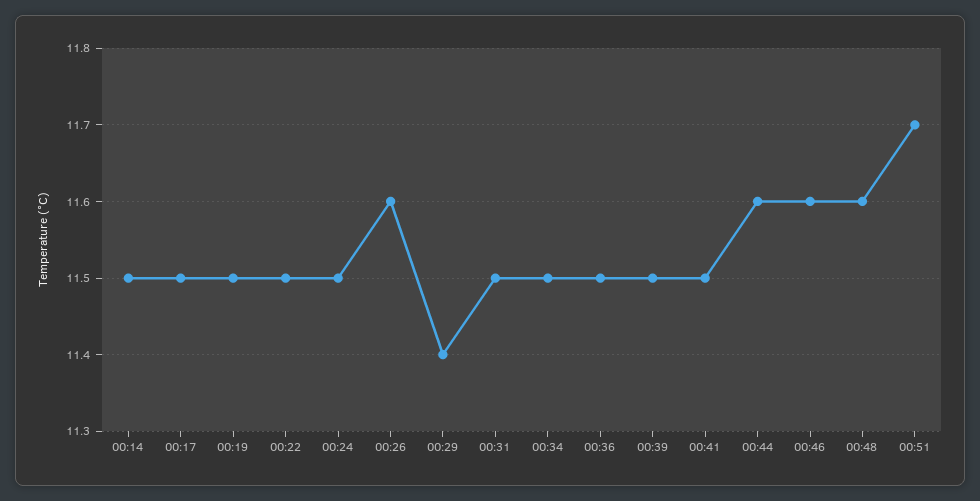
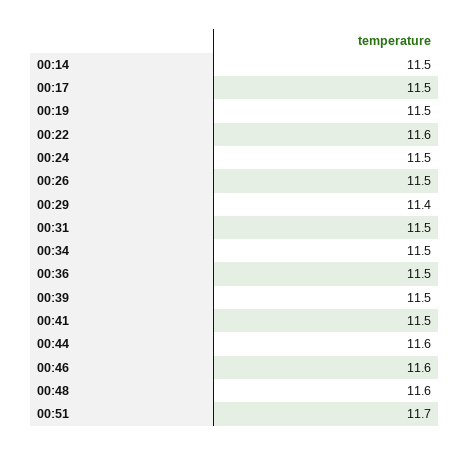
00:22: 11.5 -> 11.6
00:26: 11.6 -> 11.5

